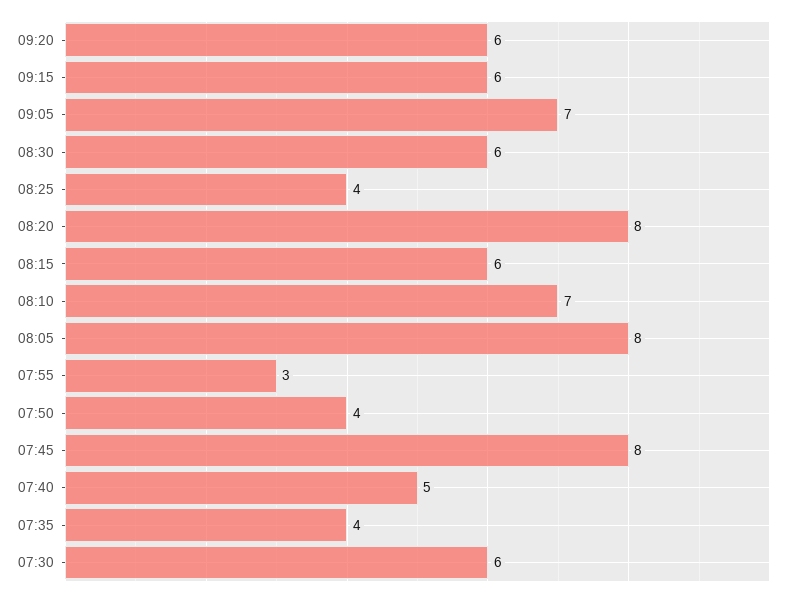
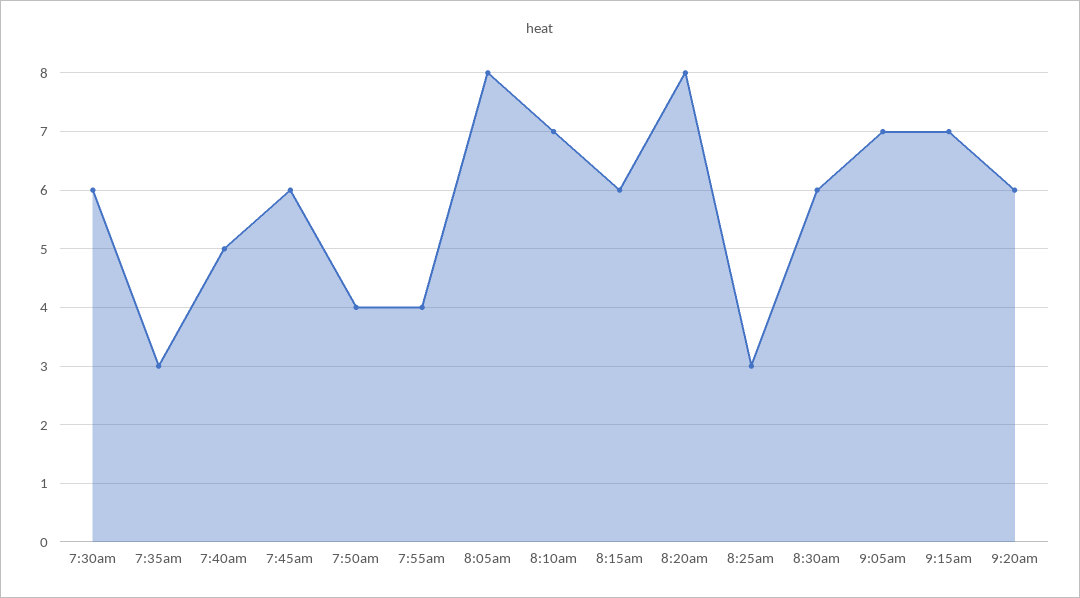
09:15: 6 -> 7
08:25: 4 -> 3
07:55: 3 -> 4
07:45: 8 -> 6
07:35: 4 -> 3

